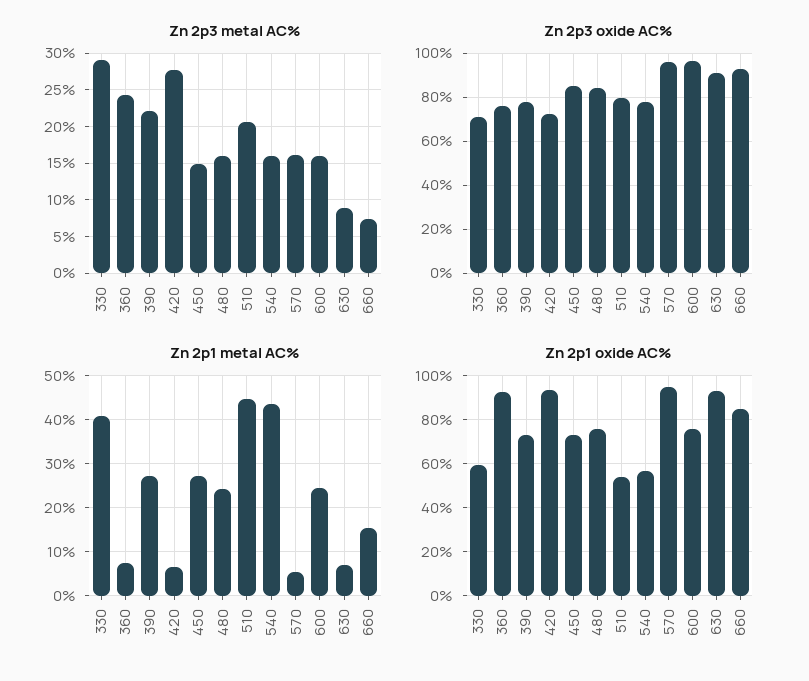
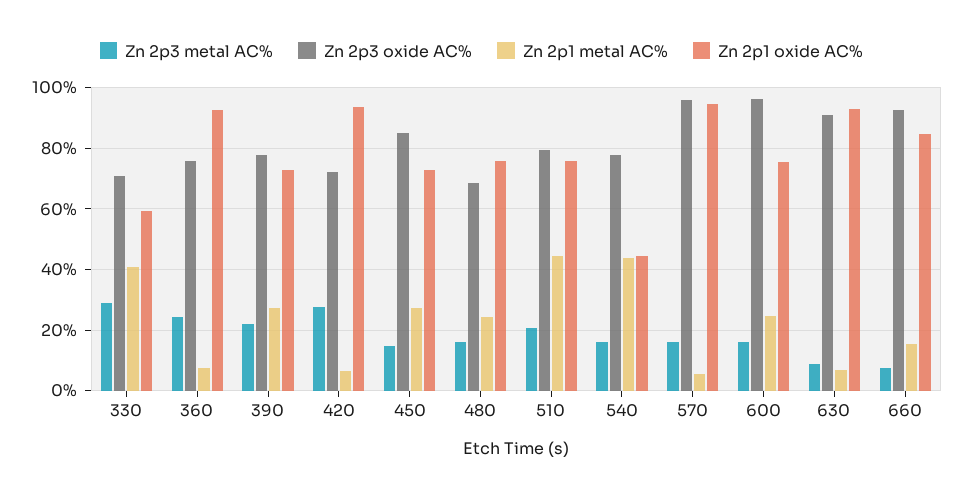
Zn 2p3 oxide AC%, 480: 85 -> 68
Zn 2p1 oxide AC%, 510: 55 -> 76
Zn 2p1 oxide AC%, 540: 55 -> 44

